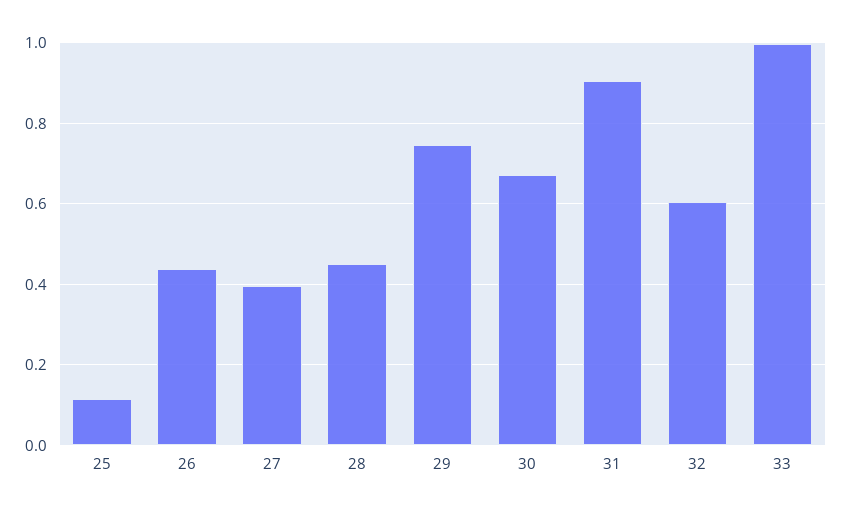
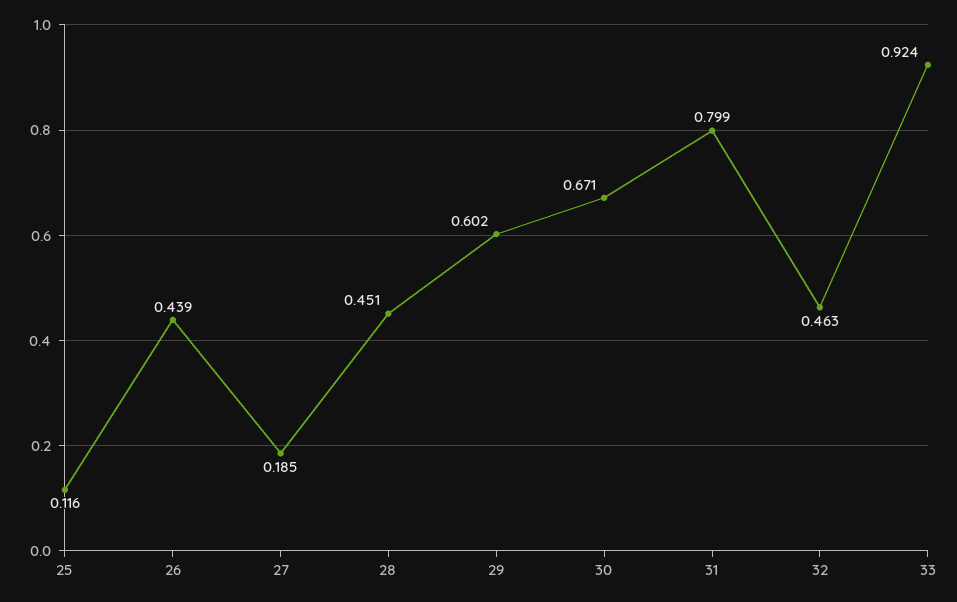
27: 0.4 -> 0.185
29: 0.74 -> 0.602
31: 0.9 -> 0.799
32: 0.6 -> 0.463
33: 1 -> 0.924

